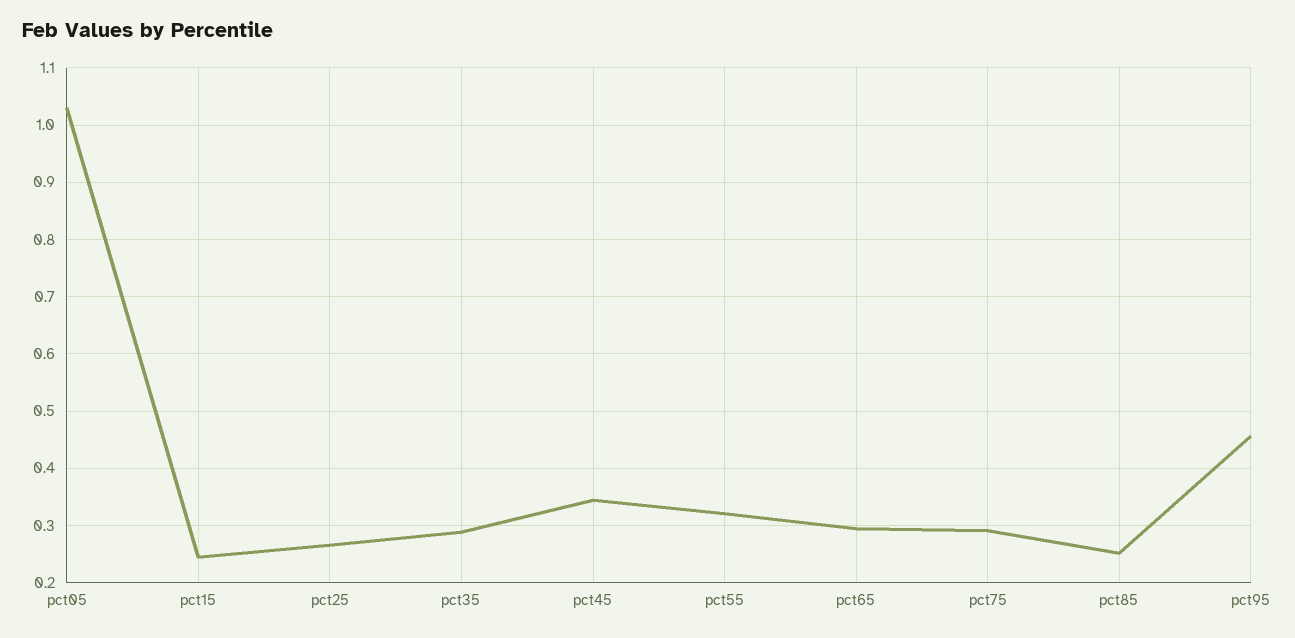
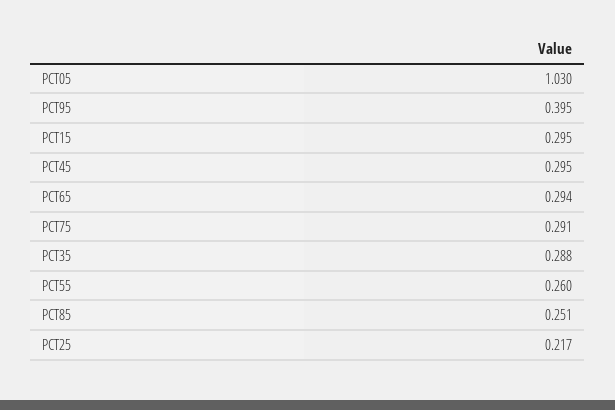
pct15: 0.24 -> 0.295
pct25: 0.26 -> 0.217
pct45: 0.34 -> 0.295
pct55: 0.32 -> 0.26
pct95: 0.46 -> 0.395

